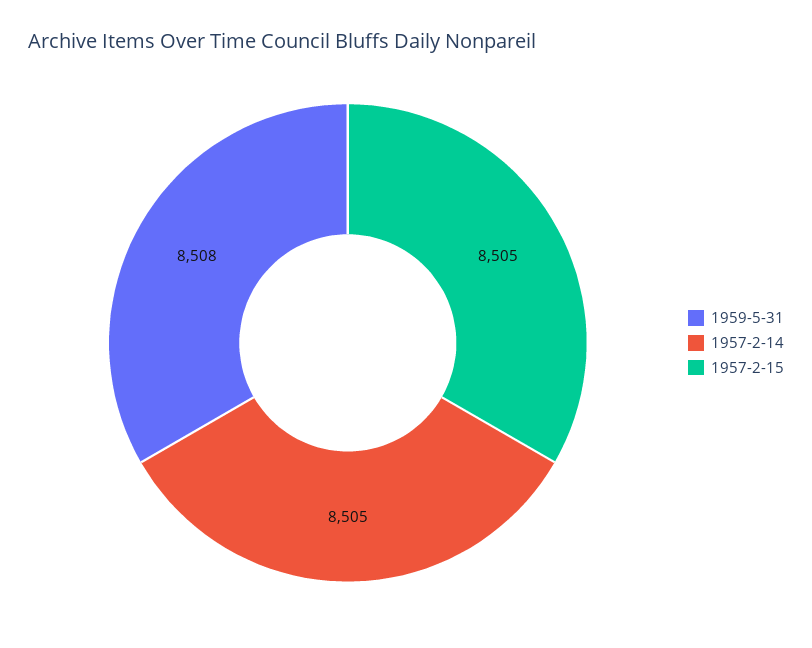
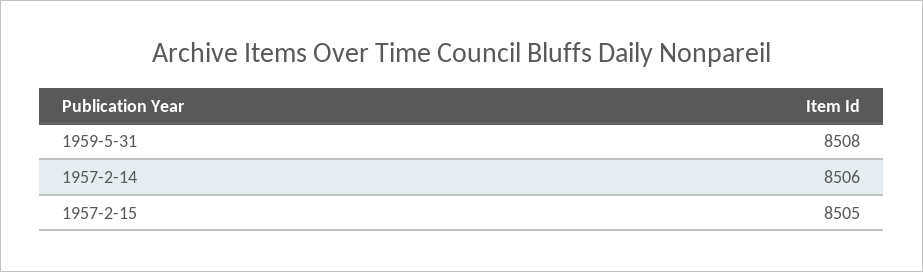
1957-2-14: 8505 -> 8506

